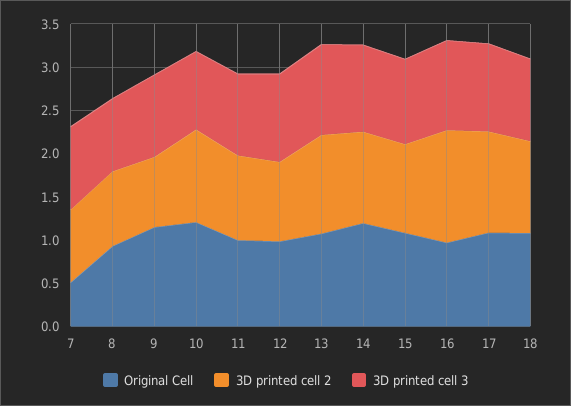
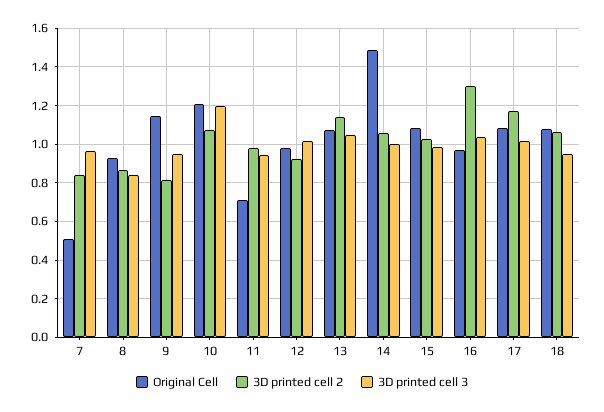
3D printed cell 3, 10: 0.9 -> 1.2
Original Cell, 11: 1 -> 0.7
Original Cell, 14: 1.2 -> 1.5

